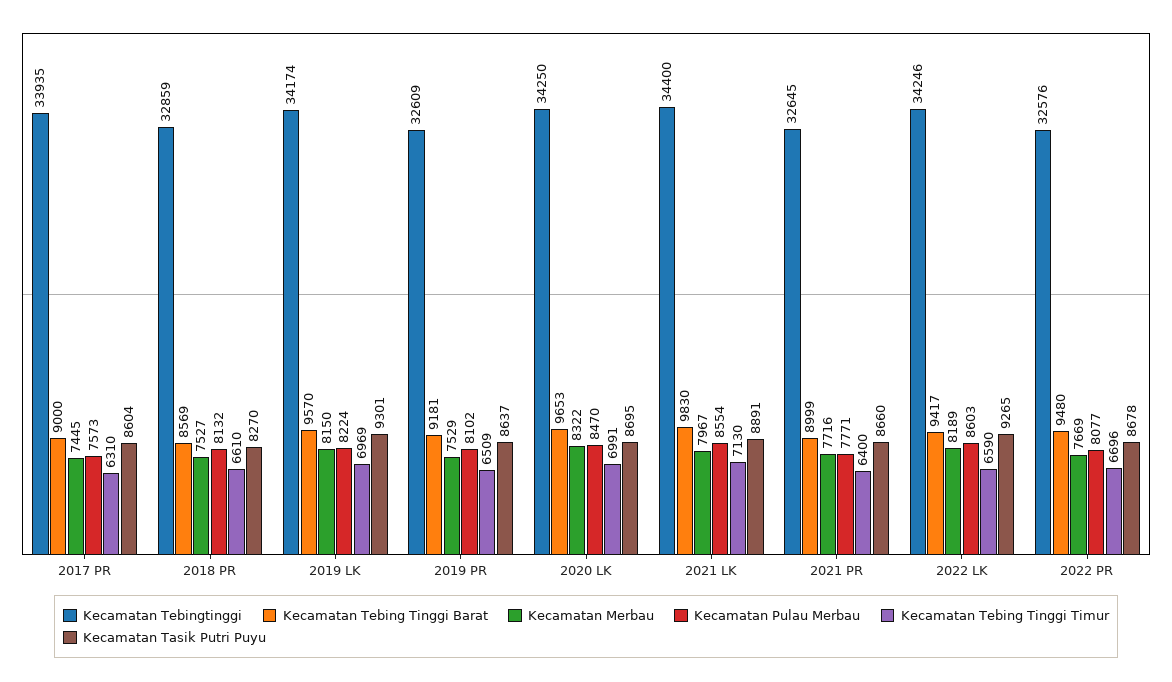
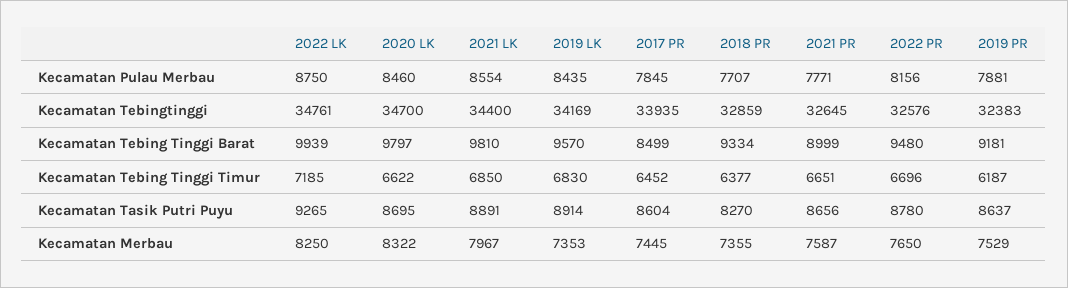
Kecamatan Tebing Tinggi Barat, 2017 PR: 9000 -> 8499
Kecamatan Pulau Merbau, 2017 PR: 7573 -> 7845
Kecamatan Tebing Tinggi Timur, 2017 PR: 6310 -> 6452
Kecamatan Tebing Tinggi Barat, 2018 PR: 8569 -> 9334
Kecamatan Merbau, 2018 PR: 7527 -> 7355
Kecamatan Pulau Merbau, 2018 PR: 8132 -> 7707
Kecamatan Tebing Tinggi Timur, 2018 PR: 6610 -> 6377
Kecamatan Tebingtinggi, 2019 LK: 34174 -> 34169
Kecamatan Merbau, 2019 LK: 8150 -> 7353
Kecamatan Pulau Merbau, 2019 LK: 8224 -> 8435
Kecamatan Tebing Tinggi Timur, 2019 LK: 6969 -> 6830
Kecamatan Tasik Putri Puyu, 2019 LK: 9301 -> 8914
Kecamatan Tebingtinggi, 2019 PR: 32609 -> 32383
Kecamatan Pulau Merbau, 2019 PR: 8102 -> 7881
Kecamatan Tebing Tinggi Timur, 2019 PR: 6509 -> 6187
Kecamatan Tebingtinggi, 2020 LK: 34250 -> 34700
Kecamatan Tebing Tinggi Barat, 2020 LK: 9653 -> 9797
Kecamatan Pulau Merbau, 2020 LK: 8470 -> 8460
Kecamatan Tebing Tinggi Timur, 2020 LK: 6991 -> 6622
Kecamatan Tebing Tinggi Barat, 2021 LK: 9830 -> 9810
Kecamatan Tebing Tinggi Timur, 2021 LK: 7130 -> 6850
Kecamatan Merbau, 2021 PR: 7716 -> 7587
Kecamatan Tebing Tinggi Timur, 2021 PR: 6400 -> 6651
Kecamatan Tasik Putri Puyu, 2021 PR: 8660 -> 8656
Kecamatan Tebingtinggi, 2022 LK: 34246 -> 34761
Kecamatan Tebing Tinggi Barat, 2022 LK: 9417 -> 9939
Kecamatan Merbau, 2022 LK: 8189 -> 8250
Kecamatan Pulau Merbau, 2022 LK: 8603 -> 8750
Kecamatan Tebing Tinggi Timur, 2022 LK: 6590 -> 7185
Kecamatan Merbau, 2022 PR: 7669 -> 7650
Kecamatan Pulau Merbau, 2022 PR: 8077 -> 8156
Kecamatan Tasik Putri Puyu, 2022 PR: 8678 -> 8780

